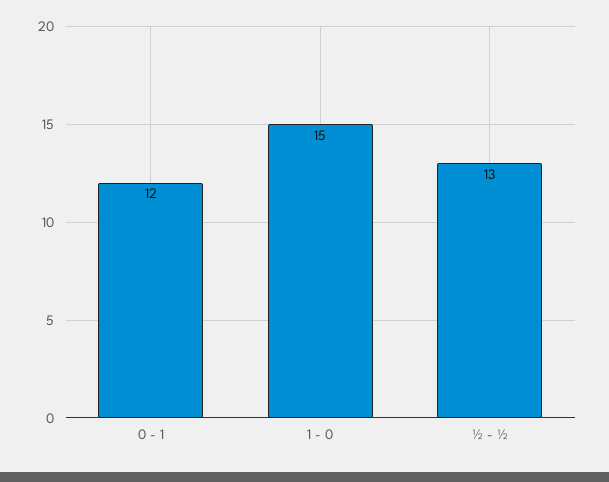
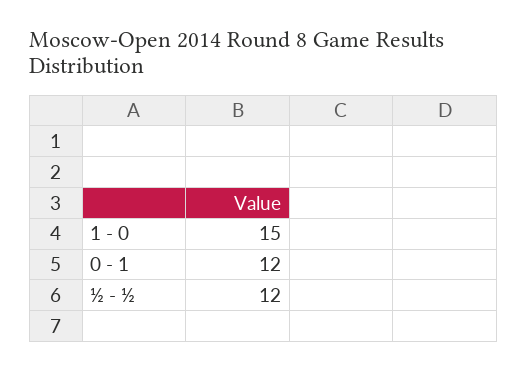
½ - ½: 13 -> 12

